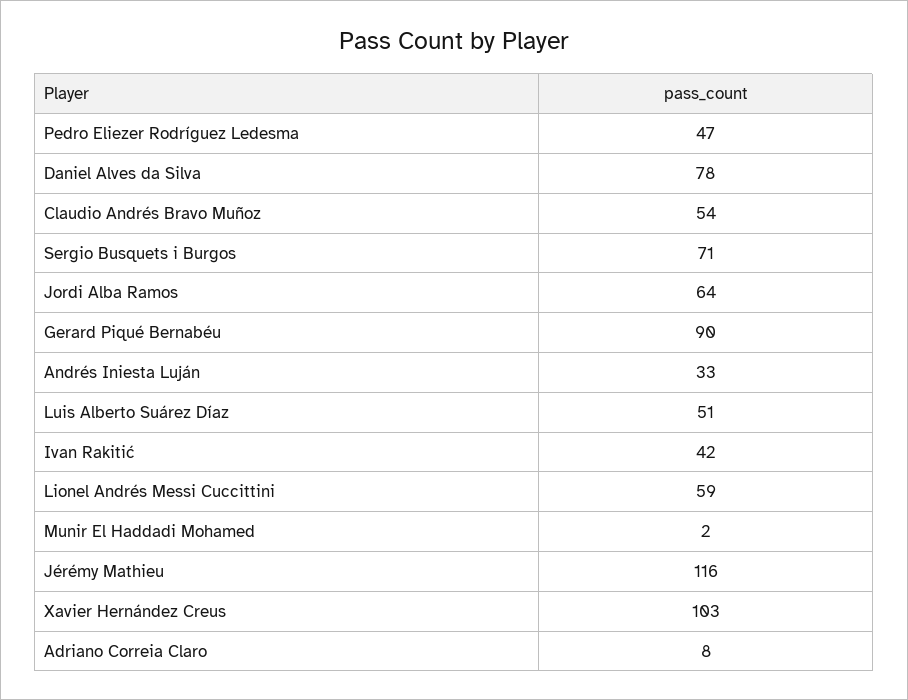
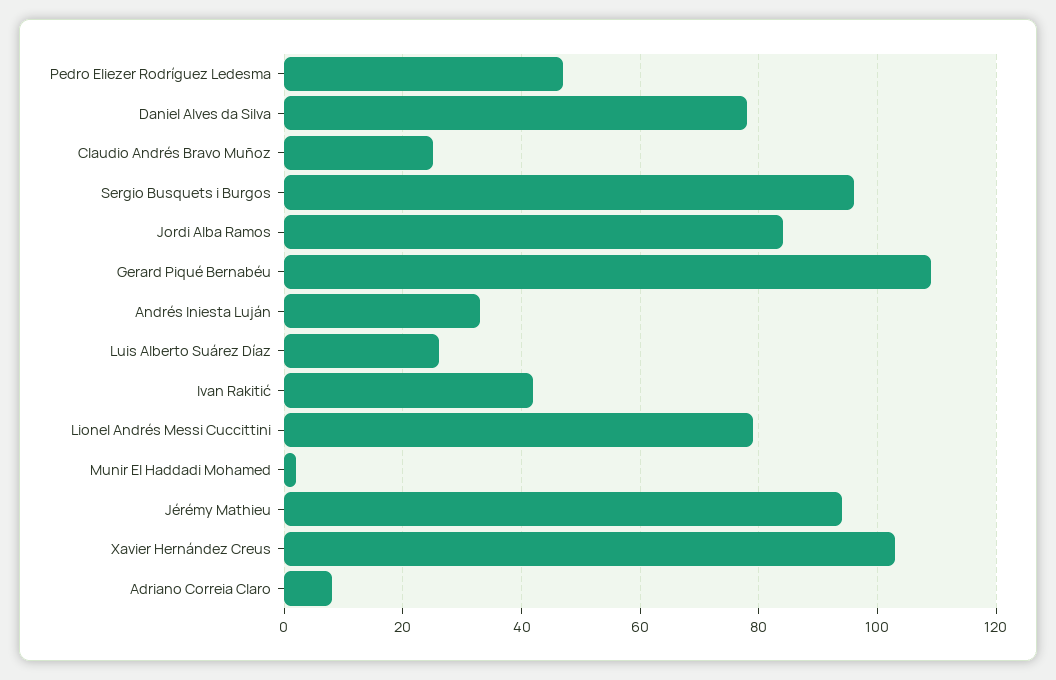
Claudio Andrés Bravo Muñoz: 54 -> 25
Sergio Busquets i Burgos: 71 -> 95
Jordi Alba Ramos: 64 -> 85
Gerard Piqué Bernabéu: 90 -> 110
Luis Alberto Suárez Díaz: 51 -> 25
Lionel Andrés Messi Cuccittini: 59 -> 80
Jérémy Mathieu: 116 -> 95

